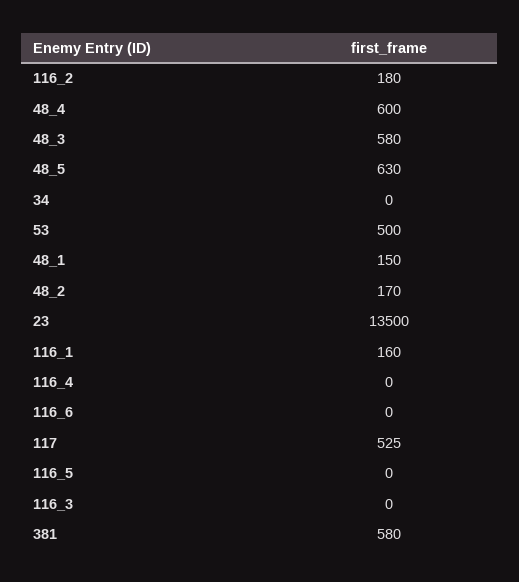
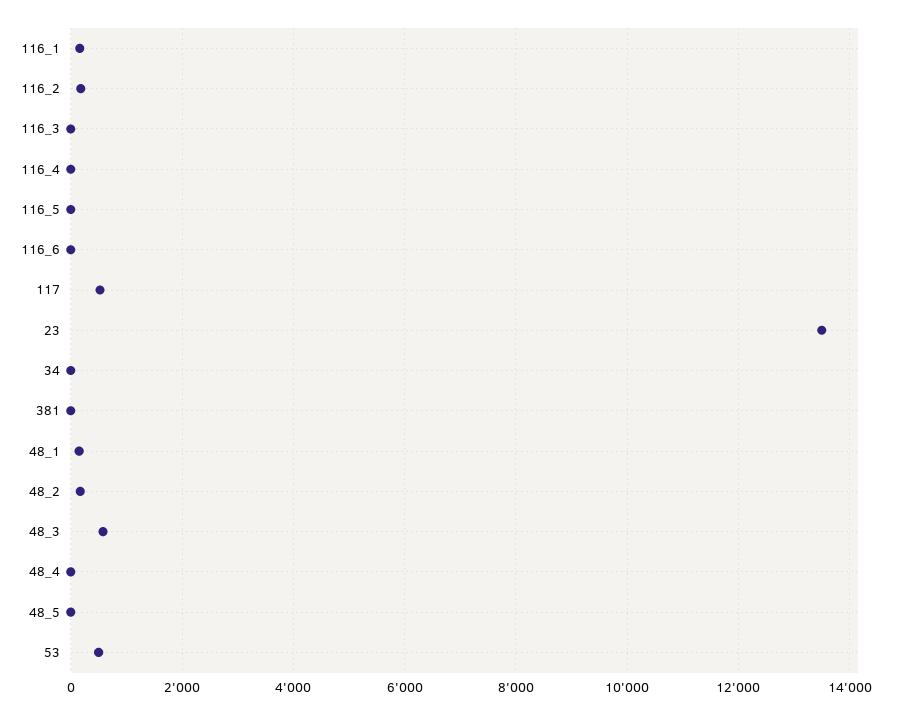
48_4: 600 -> 0
48_5: 630 -> 0
381: 580 -> 0

